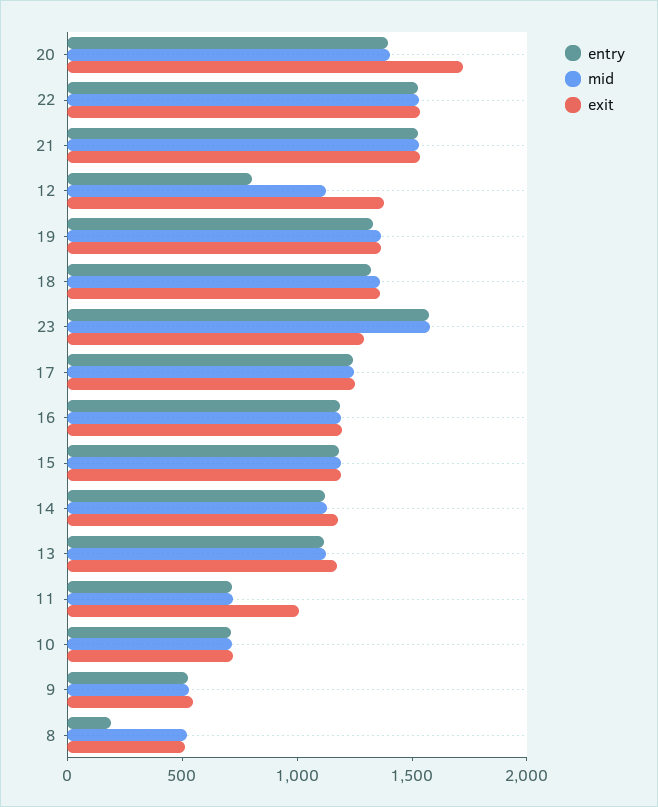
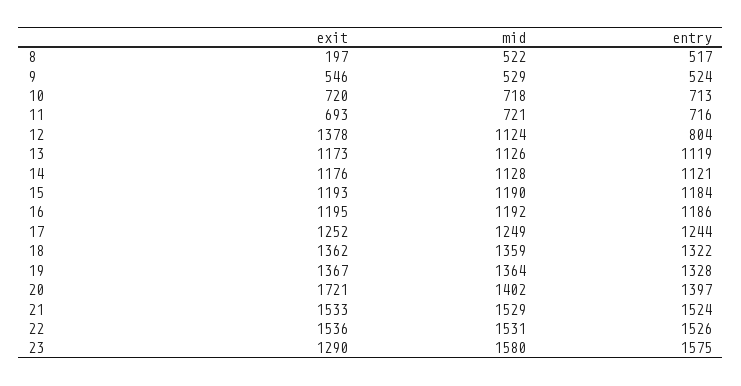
exit, 11: 1000 -> 693
entry, 8: 200 -> 517
exit, 8: 500 -> 197

